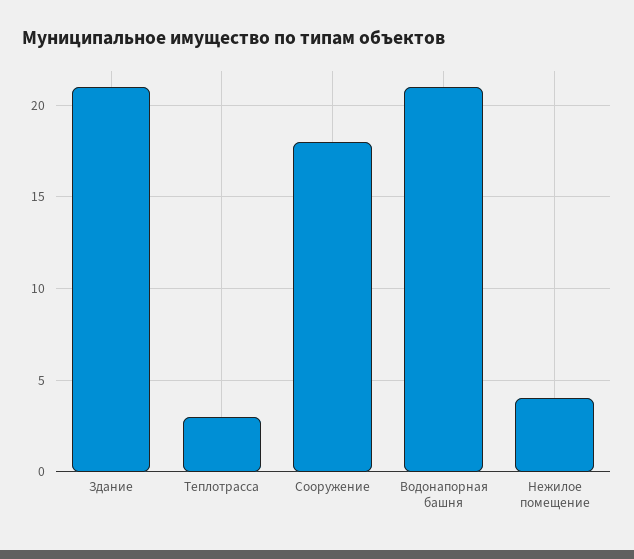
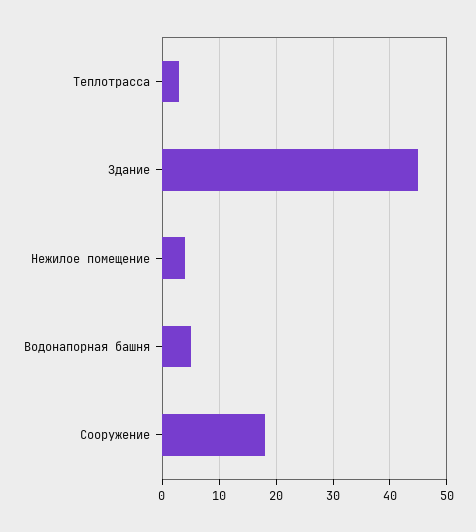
Здание: 21 -> 45
Водонапорная башня: 21 -> 5

